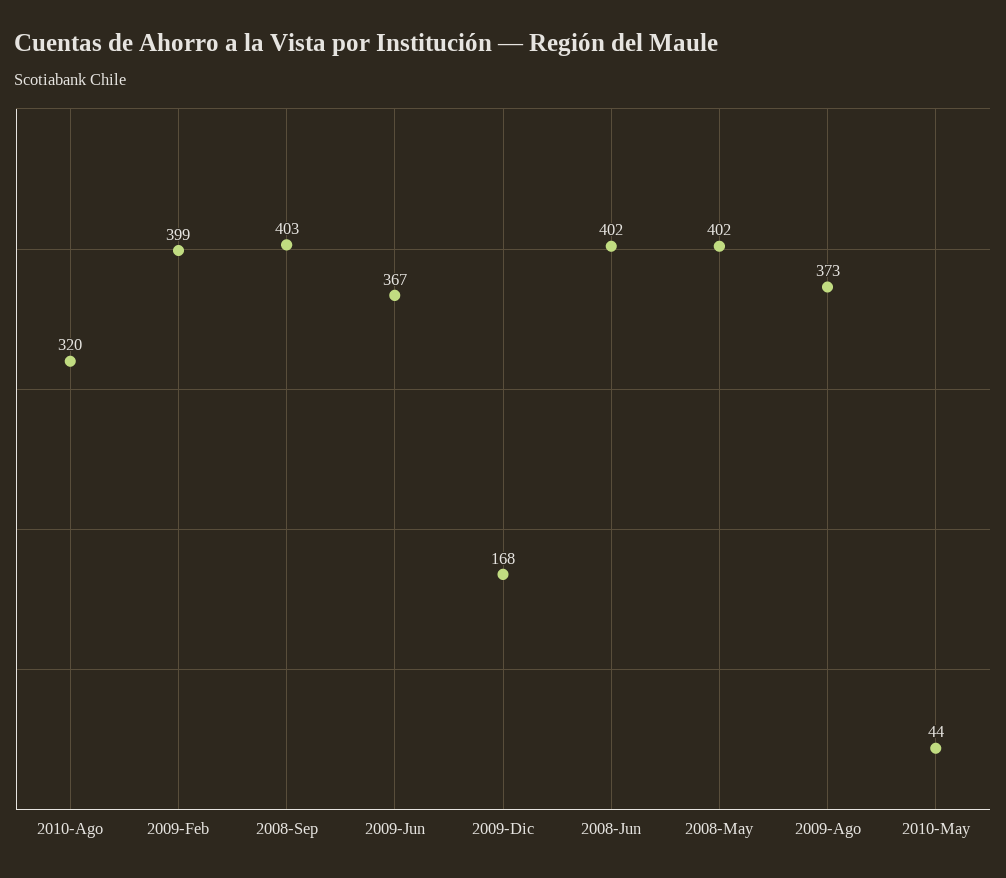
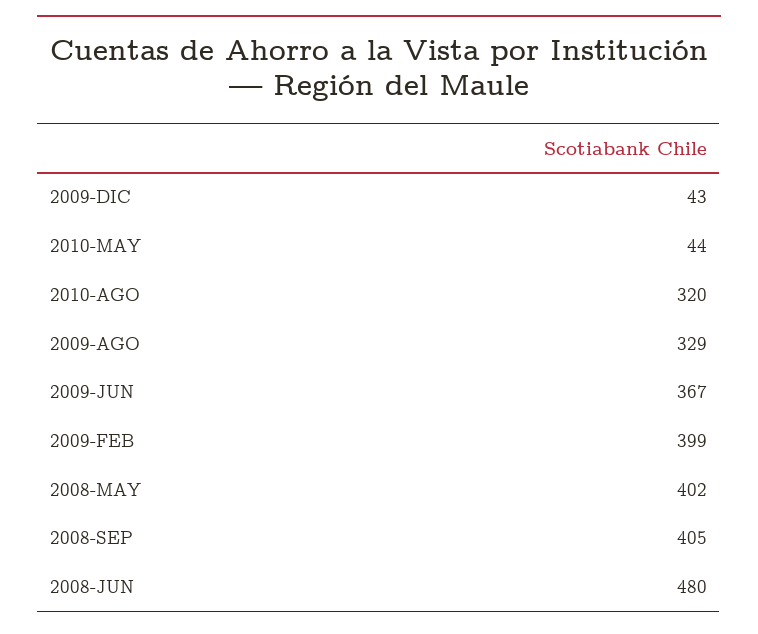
2008-Sep: 403 -> 405
2009-Dic: 168 -> 43
2008-Jun: 402 -> 480
2009-Ago: 373 -> 329

